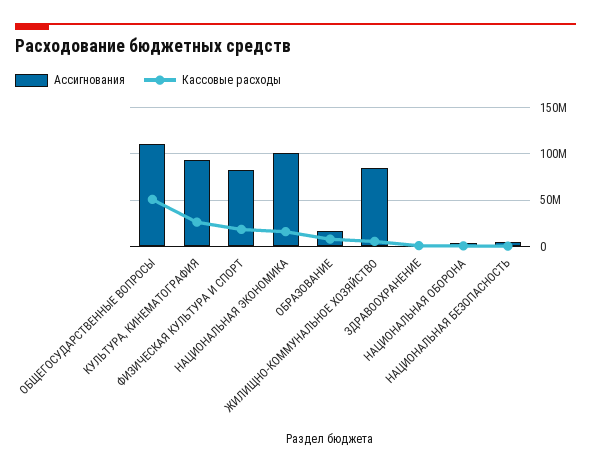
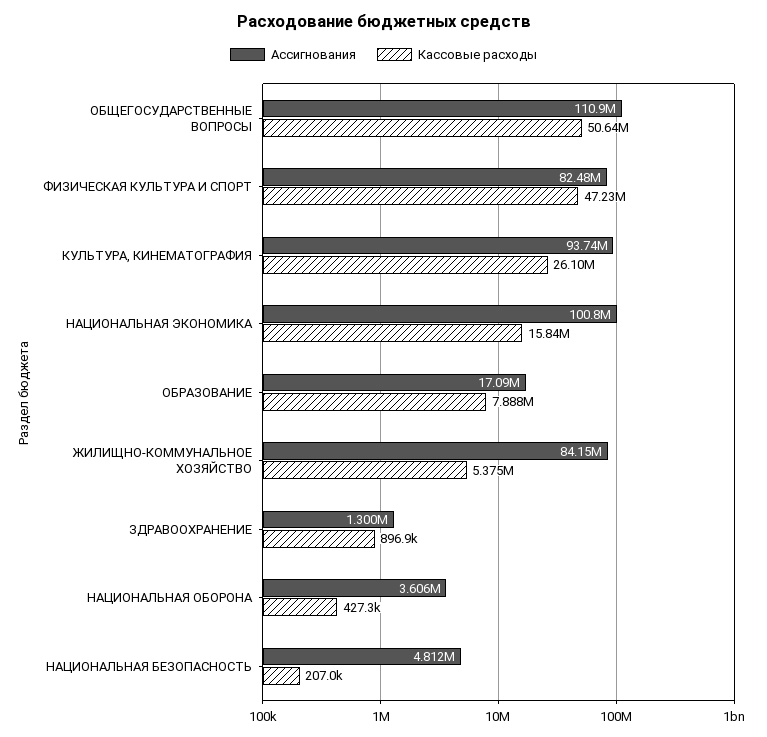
Кассовые расходы, ФИЗИЧЕСКАЯ КУЛЬТУРА И СПОРТ: 20000000 -> 47230000

